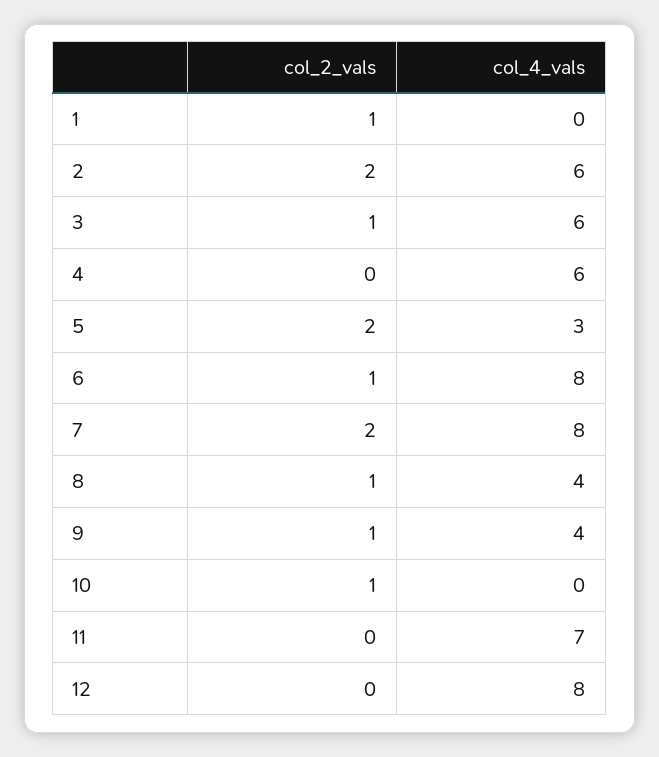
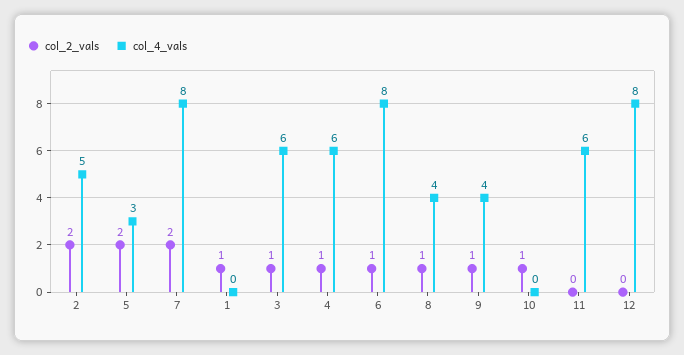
col_4_vals, 2: 6 -> 5
col_2_vals, 4: 0 -> 1
col_4_vals, 11: 7 -> 6

